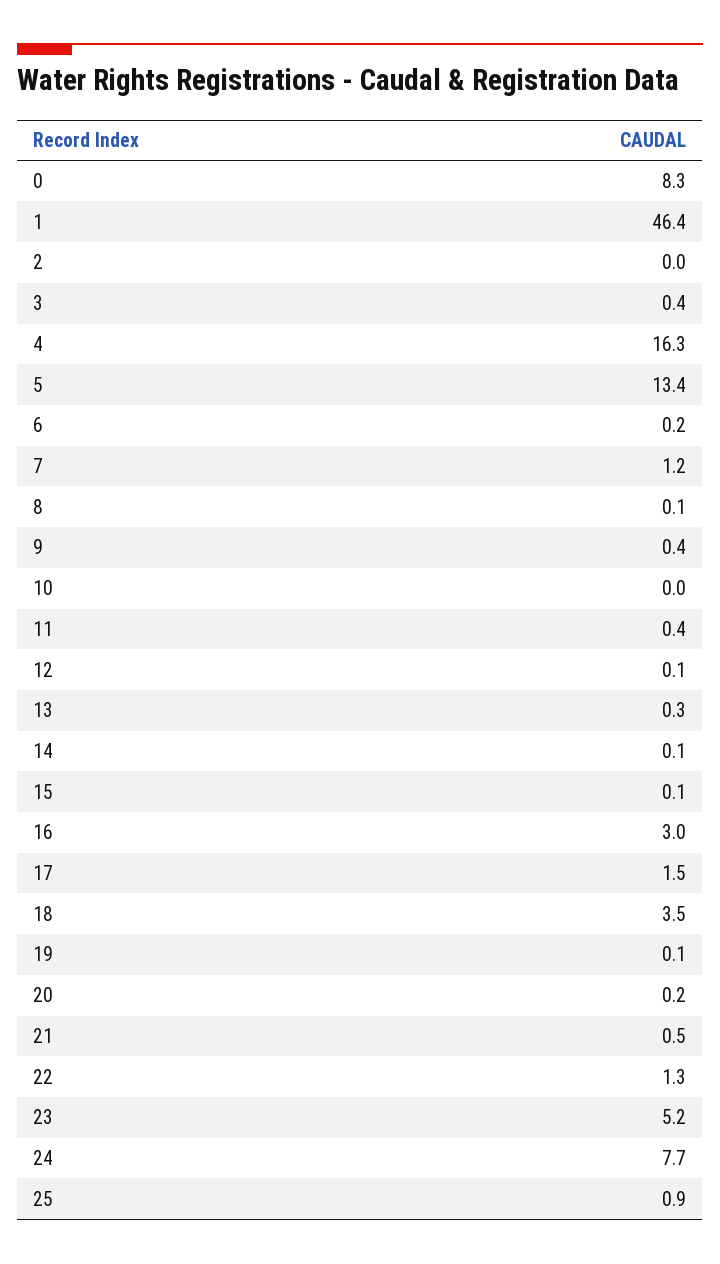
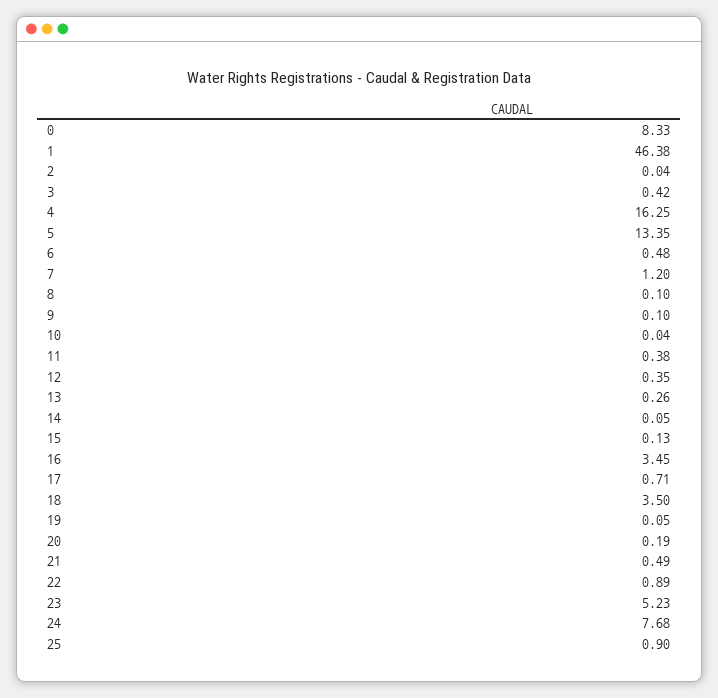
6: 0.2 -> 0.48
9: 0.4 -> 0.1
12: 0.1 -> 0.35
16: 3 -> 3.45
17: 1.5 -> 0.71
22: 1.3 -> 0.89

